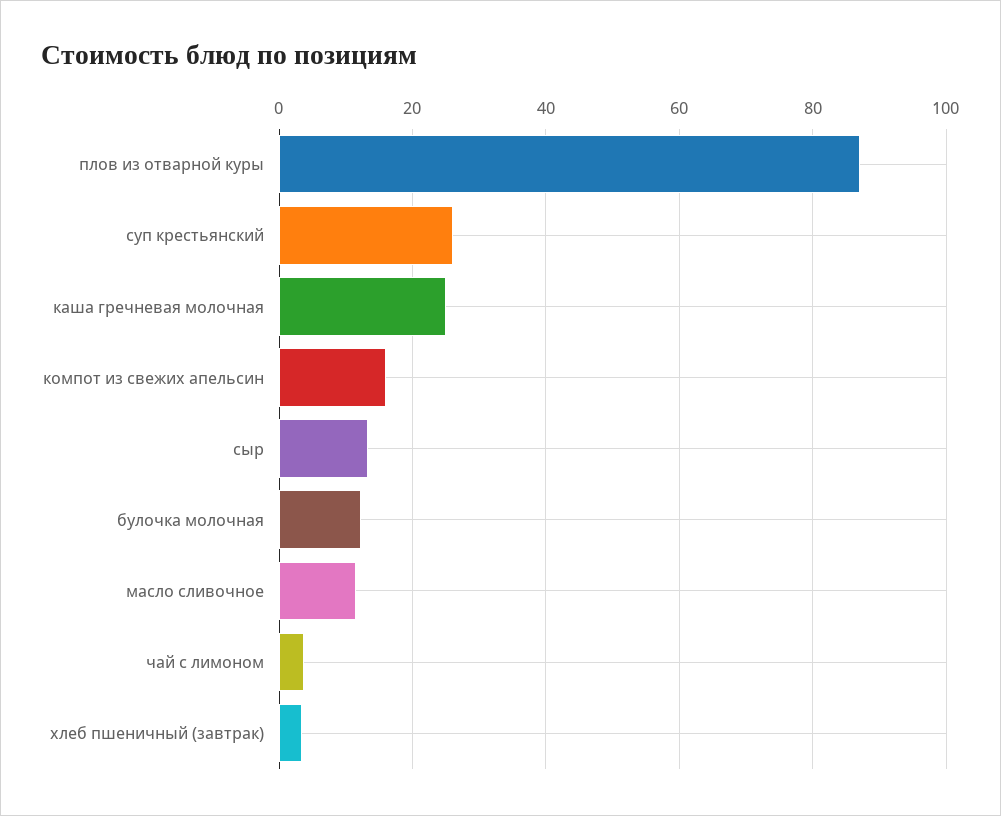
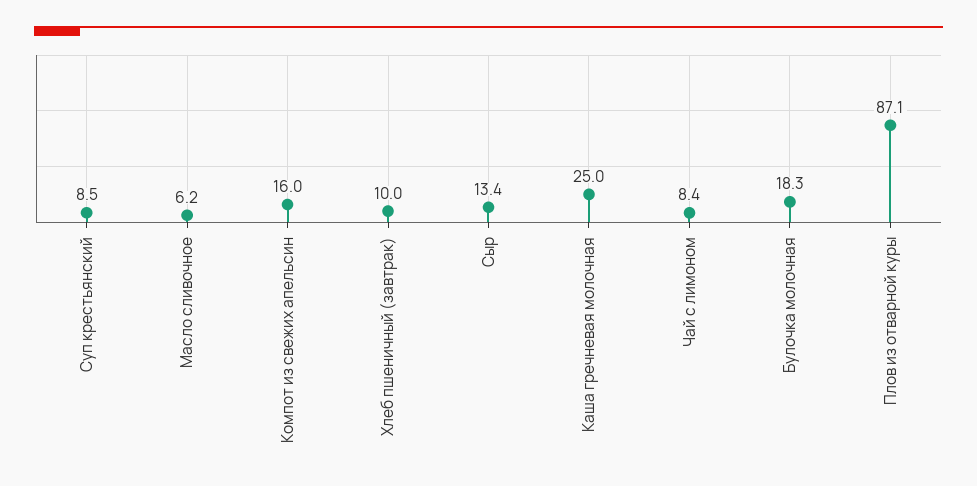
суп крестьянский: 26 -> 8.5
булочка молочная: 12 -> 18.3
масло сливочное: 12 -> 6.2
чай с лимоном: 4 -> 8.4
хлеб пшеничный (завтрак): 4 -> 10

